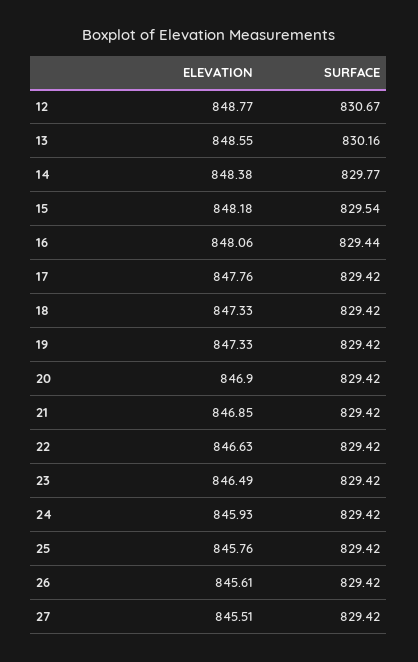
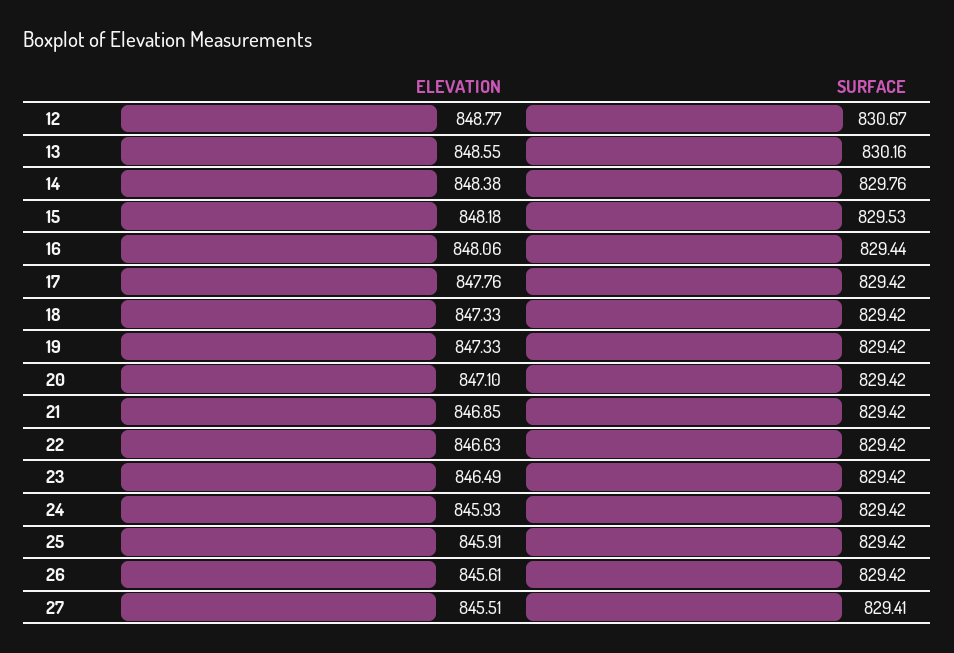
SURFACE, 14: 829.77 -> 829.76
SURFACE, 15: 829.54 -> 829.53
ELEVATION, 20: 846.9 -> 847.1
ELEVATION, 25: 845.76 -> 845.91
SURFACE, 27: 829.42 -> 829.41

